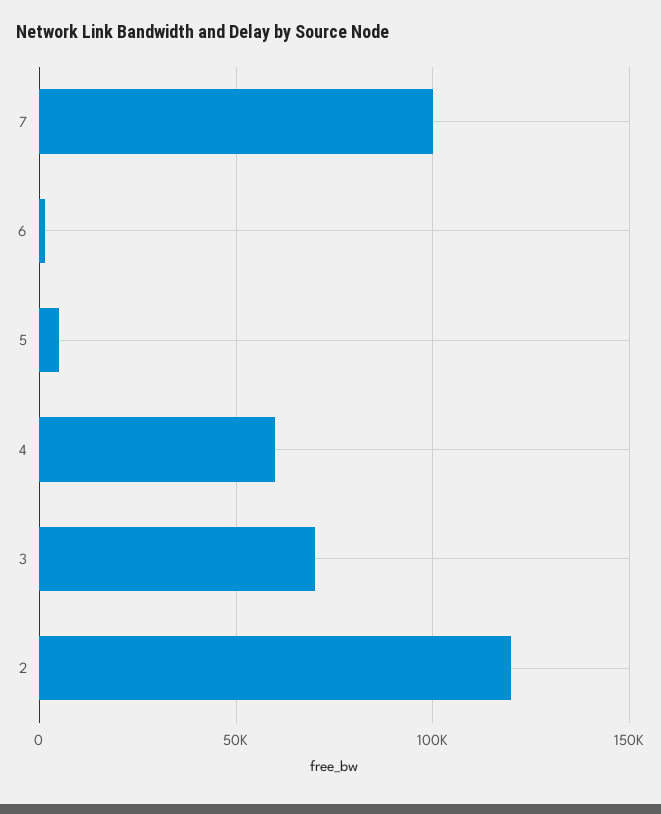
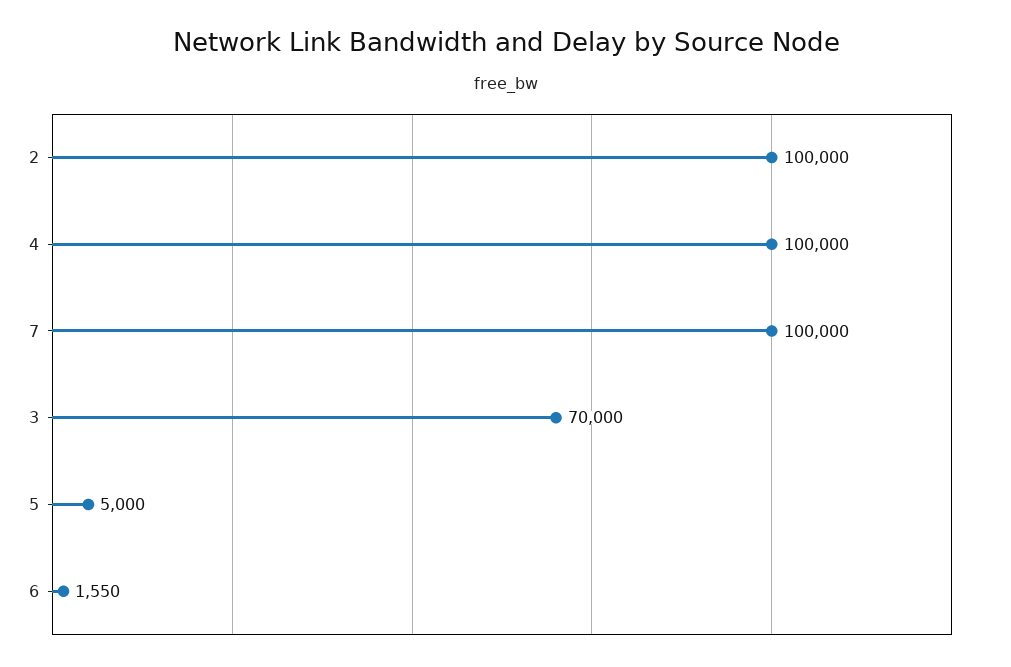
4: 60000 -> 100000
2: 120000 -> 100000

